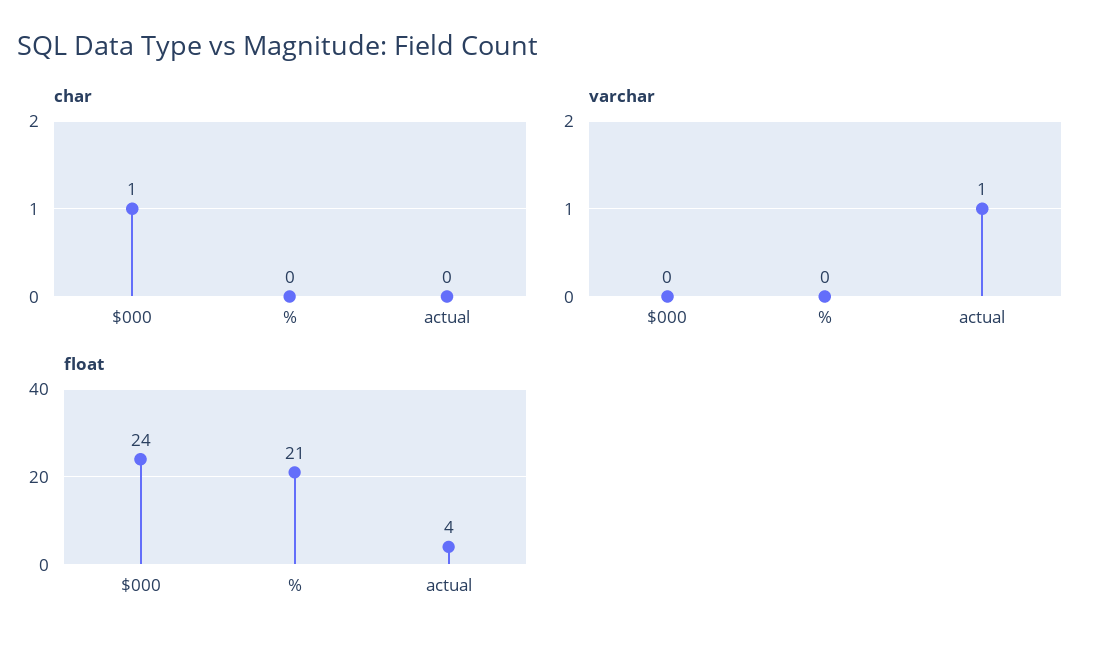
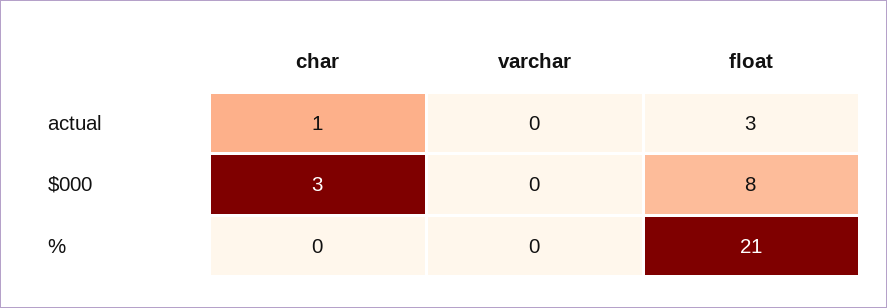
char, $000: 1 -> 3
char, actual: 0 -> 1
varchar, actual: 1 -> 0
float, $000: 24 -> 8
float, actual: 4 -> 3

